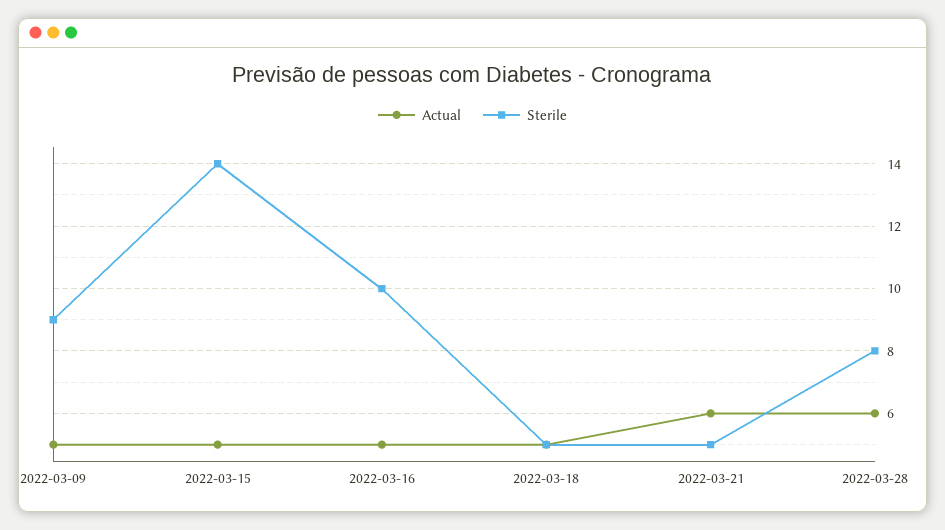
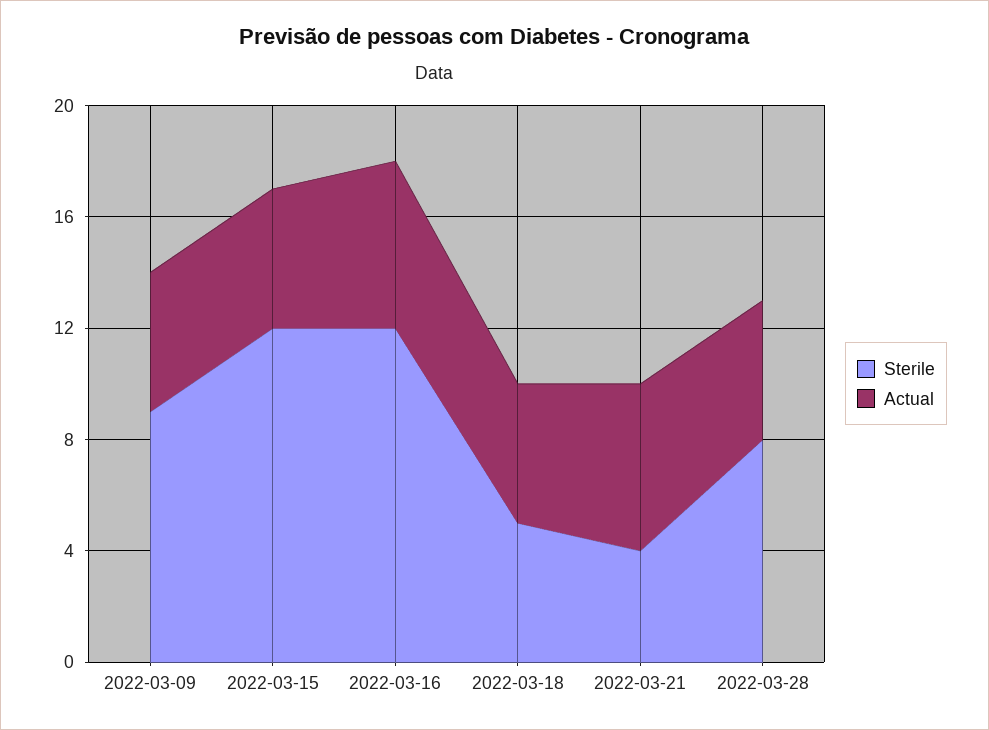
Sterile, 2022-03-15: 14 -> 12
Actual, 2022-03-16: 5 -> 6
Sterile, 2022-03-16: 10 -> 12
Sterile, 2022-03-21: 5 -> 4
Actual, 2022-03-28: 6 -> 5

